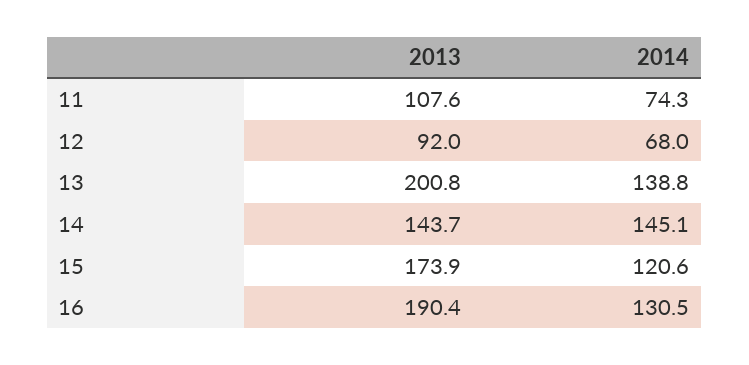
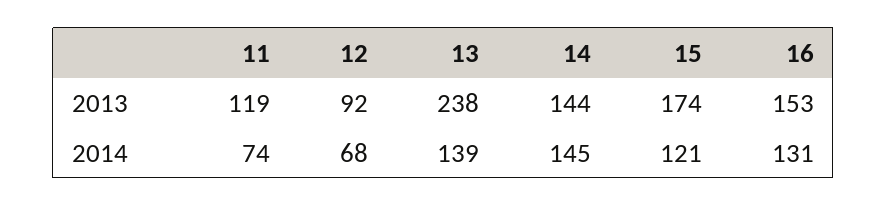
2013, 11: 107.6 -> 119
2013, 13: 200.8 -> 238
2013, 16: 190.4 -> 153

